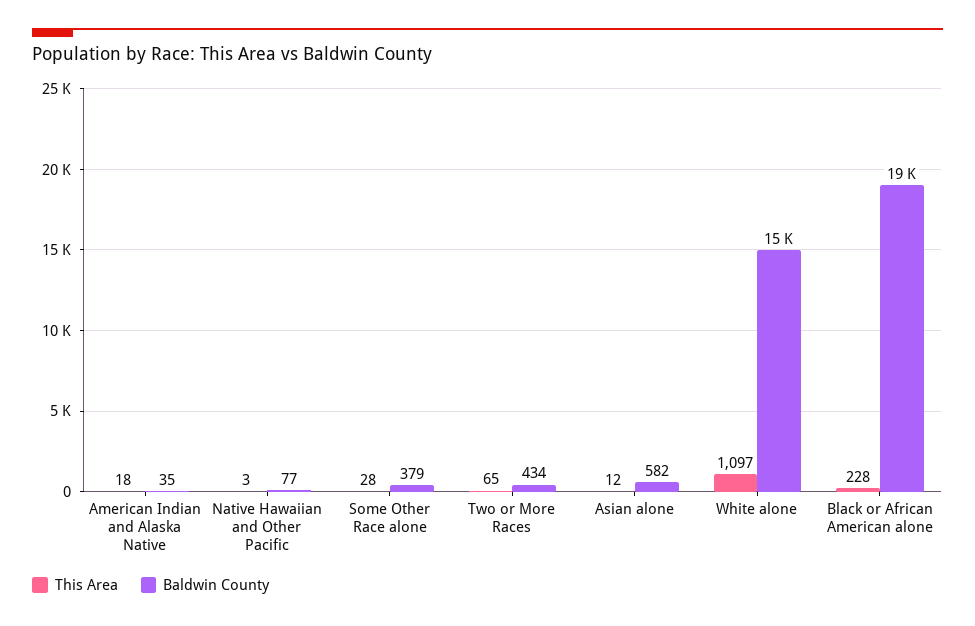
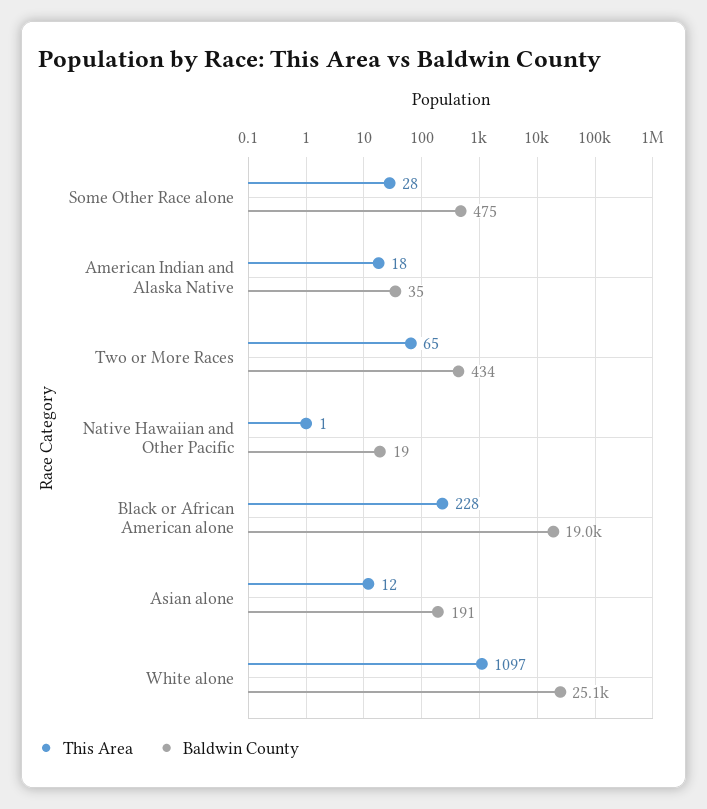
This Area, Native Hawaiian and Other Pacific: 3 -> 1
Baldwin County, Native Hawaiian and Other Pacific: 77 -> 19
Baldwin County, Some Other Race alone: 379 -> 475
Baldwin County, Asian alone: 582 -> 191
Baldwin County, White alone: 15000 -> 25100

